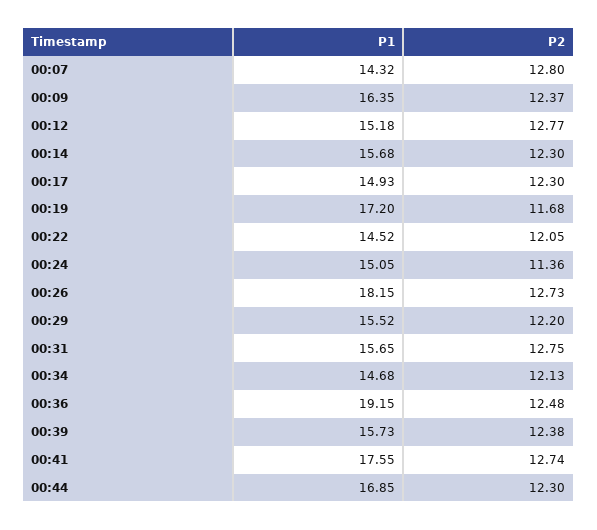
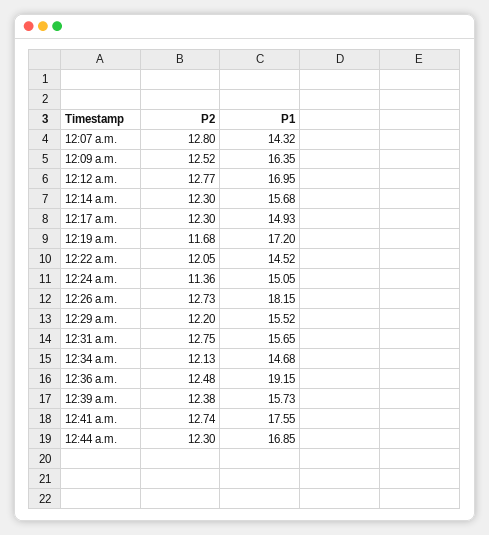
P2, 00:09: 12.37 -> 12.52
P1, 00:12: 15.18 -> 16.95

